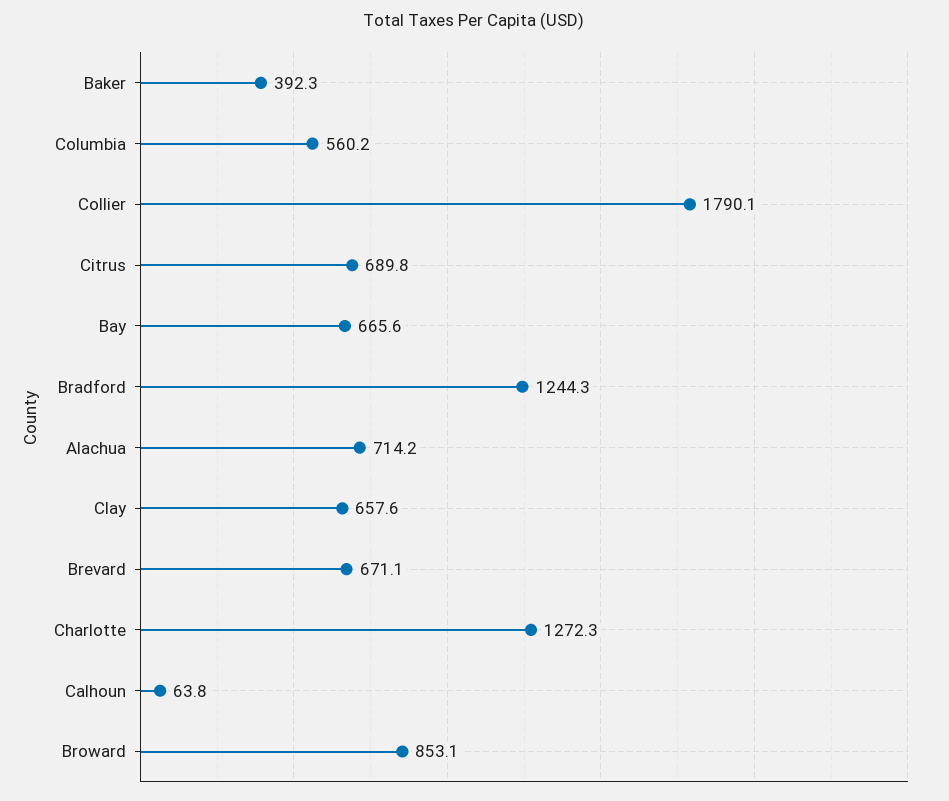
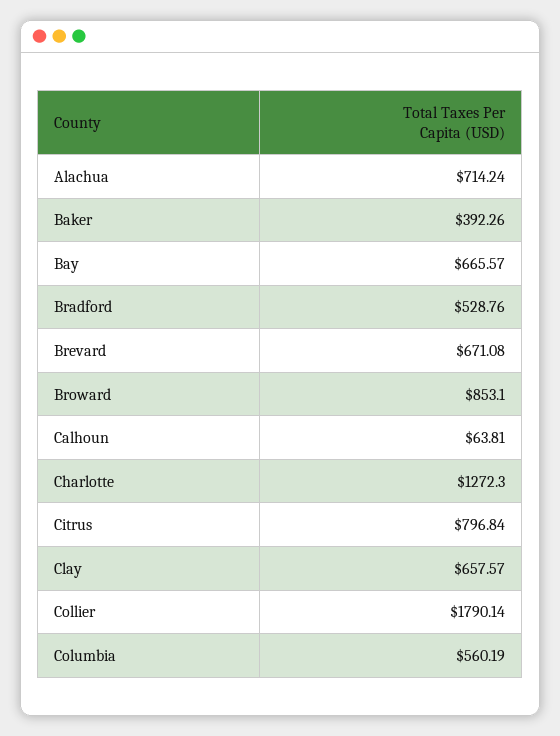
Citrus: 689.8 -> 796.84
Bradford: 1244.3 -> 528.76

